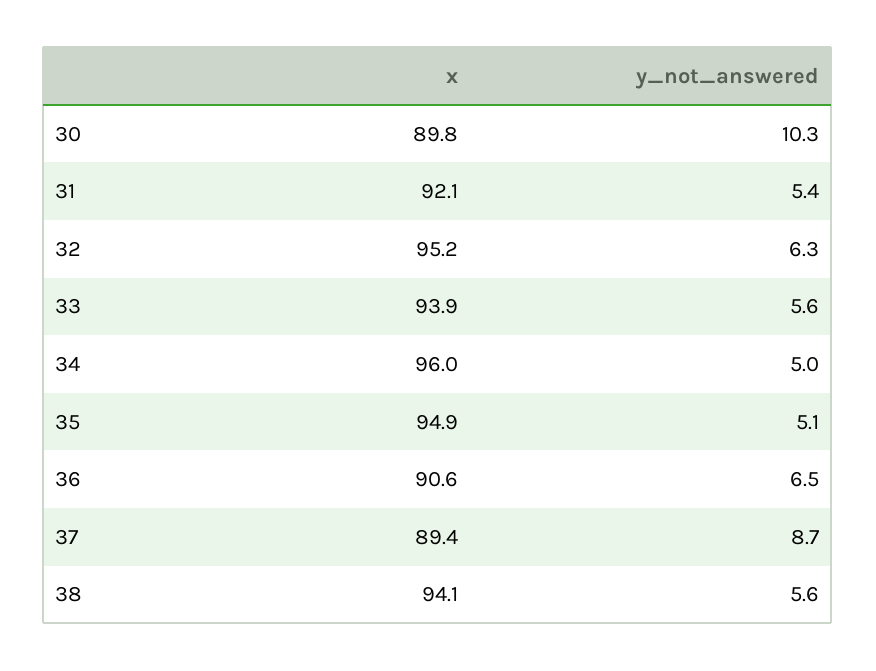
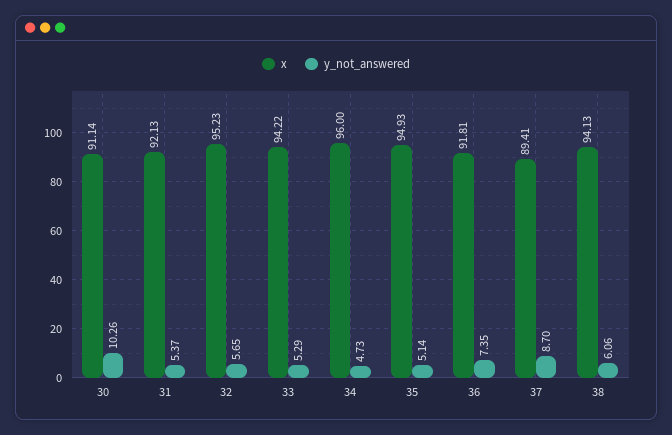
x, 30: 89.8 -> 91.14
y_not_answered, 32: 6.3 -> 5.65
x, 33: 93.9 -> 94.22
y_not_answered, 33: 5.6 -> 5.29
y_not_answered, 34: 5 -> 4.73
x, 36: 90.6 -> 91.81
y_not_answered, 36: 6.5 -> 7.35
y_not_answered, 38: 5.6 -> 6.06

